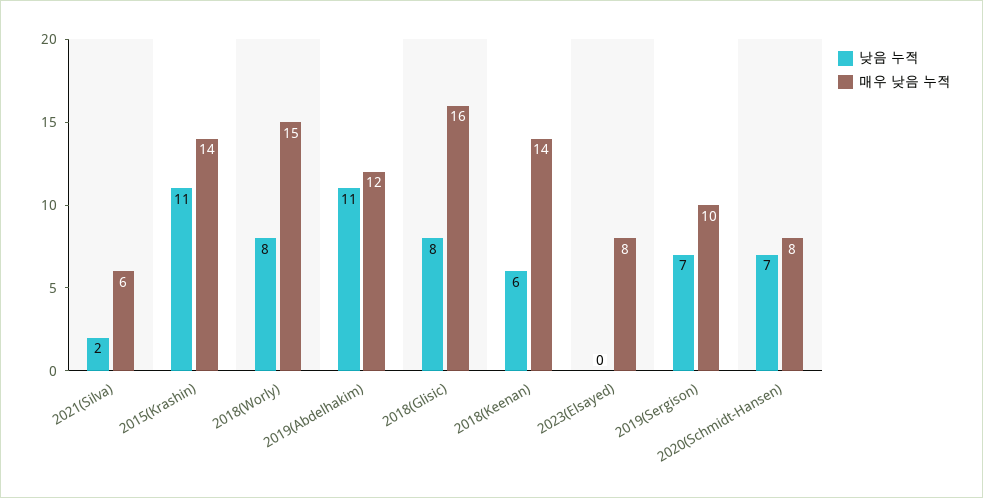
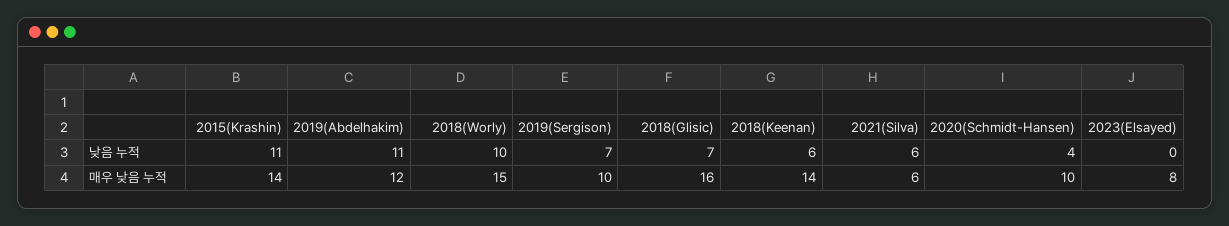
낮음 누적, 2021(Silva): 2 -> 6
낮음 누적, 2018(Worly): 8 -> 10
낮음 누적, 2018(Glisic): 8 -> 7
낮음 누적, 2020(Schmidt-Hansen): 7 -> 4
매우 낮음 누적, 2020(Schmidt-Hansen): 8 -> 10

